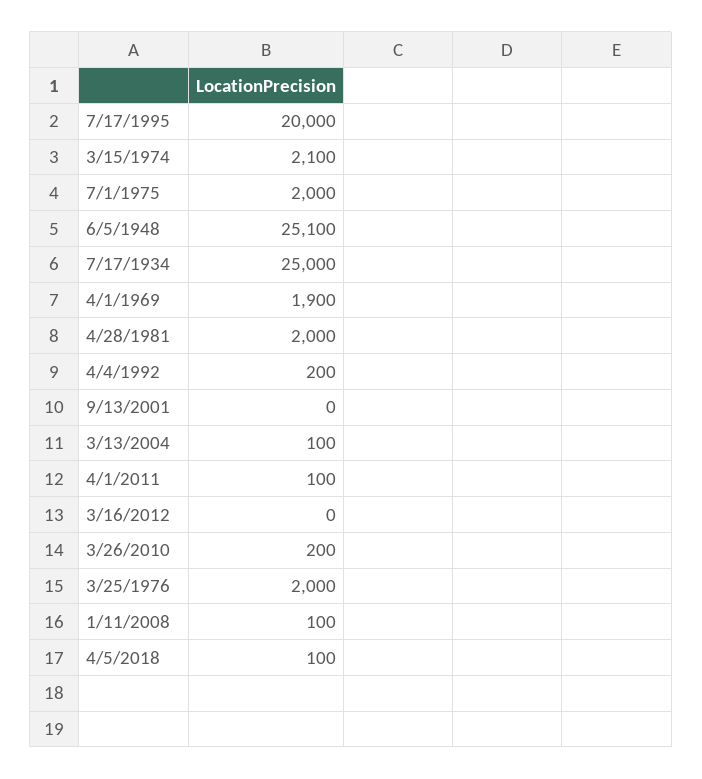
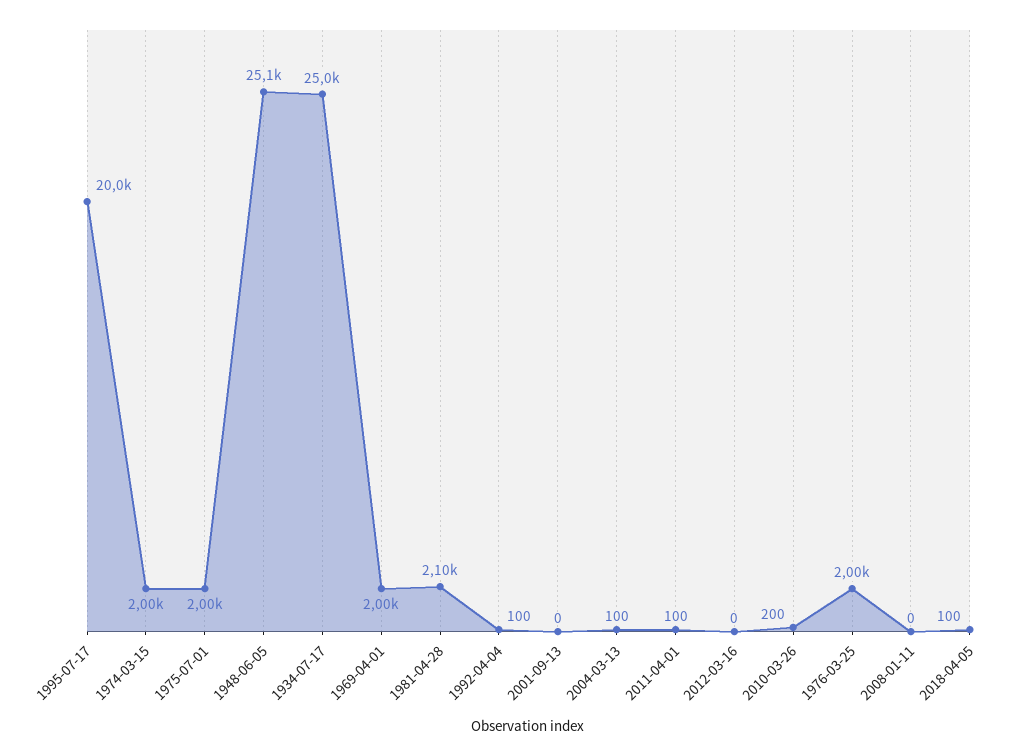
3/15/1974: 2100 -> 2000
4/1/1969: 1900 -> 2000
4/28/1981: 2000 -> 2100
4/4/1992: 200 -> 100
1/11/2008: 100 -> 0

